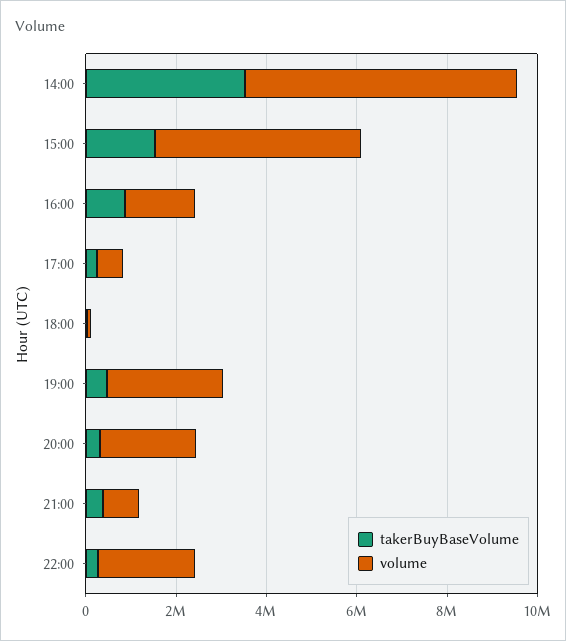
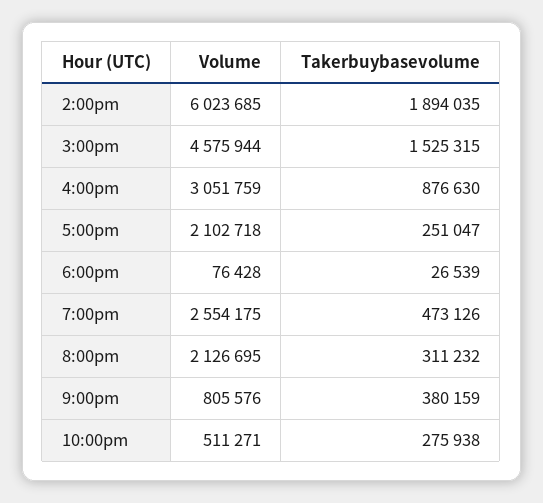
takerBuyBaseVolume, 14:00: 3500000 -> 1894035
volume, 16:00: 1500000 -> 3051759
volume, 17:00: 500000 -> 2102718
volume, 22:00: 2000000 -> 511271

